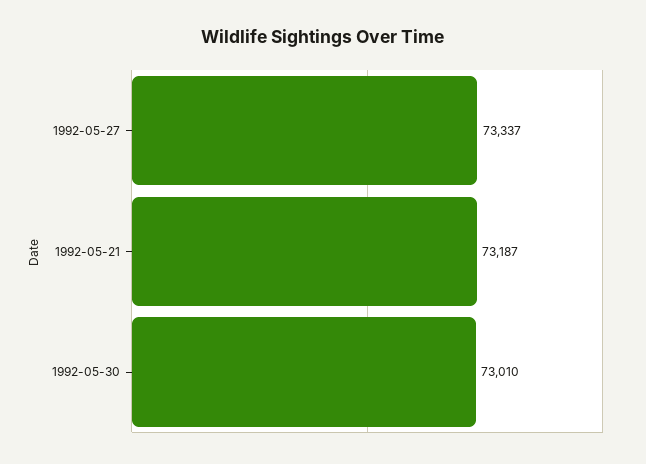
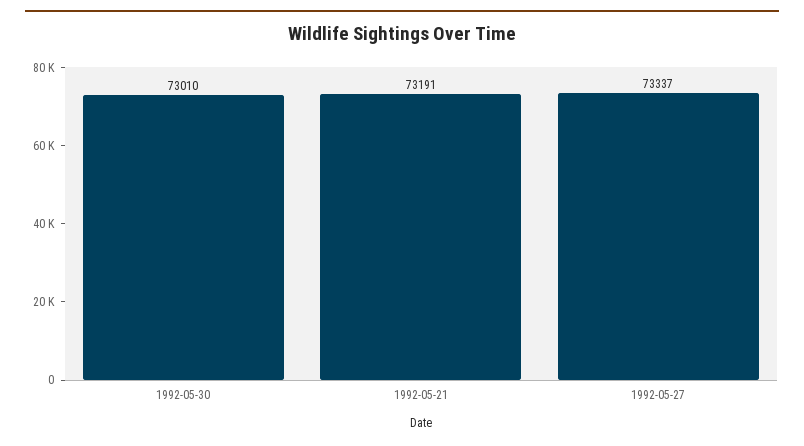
1992-05-21: 73187 -> 73191

